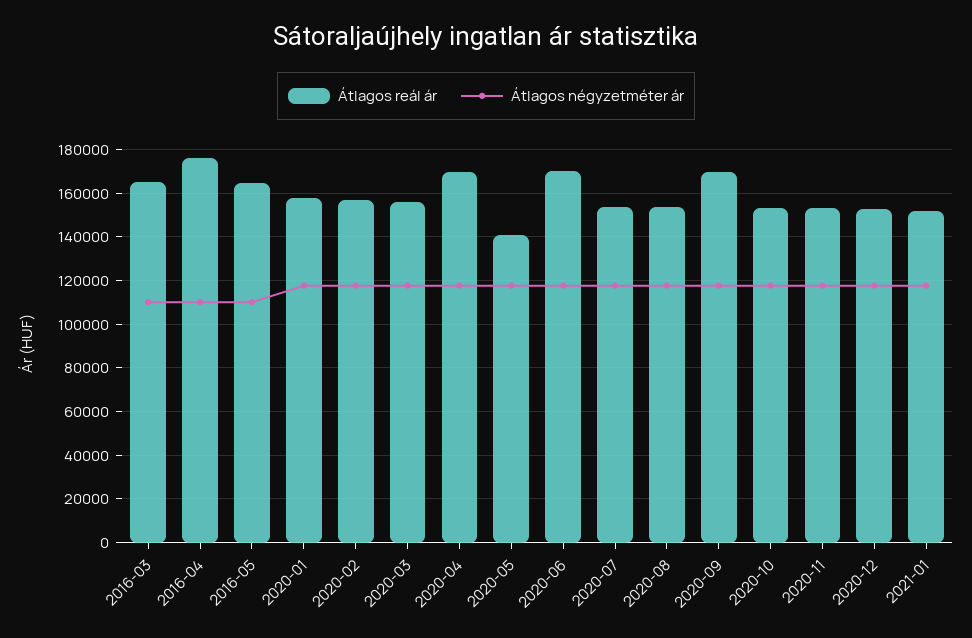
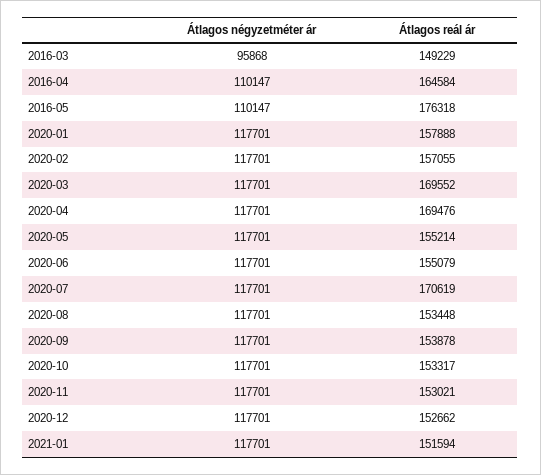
Átlagos reál ár, 2016-03: 165000 -> 149229
Átlagos négyzetméter ár, 2016-03: 110000 -> 95868
Átlagos reál ár, 2016-04: 175000 -> 164584
Átlagos reál ár, 2016-05: 165000 -> 176318
Átlagos reál ár, 2020-03: 155000 -> 169552
Átlagos reál ár, 2020-05: 140000 -> 155214
Átlagos reál ár, 2020-06: 170000 -> 155079
Átlagos reál ár, 2020-07: 155000 -> 170619
Átlagos reál ár, 2020-09: 170000 -> 153878

